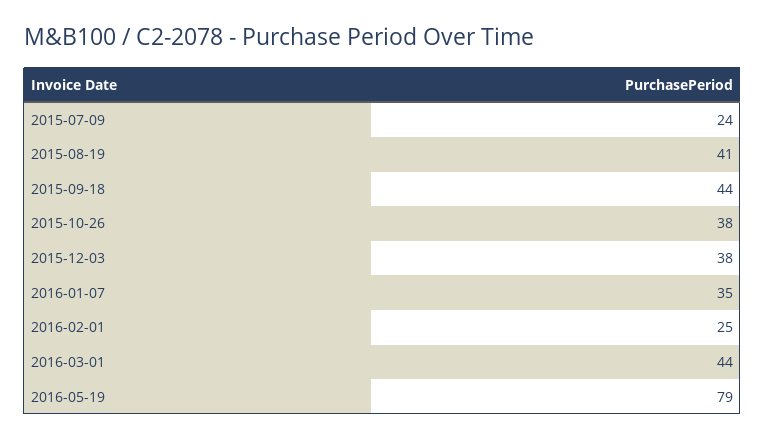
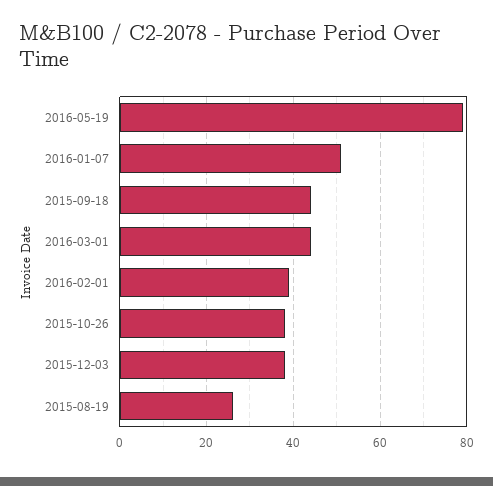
2015-07-09: 24 -> none
2015-08-19: 41 -> 25
2016-01-07: 35 -> 50
2016-02-01: 25 -> 40

